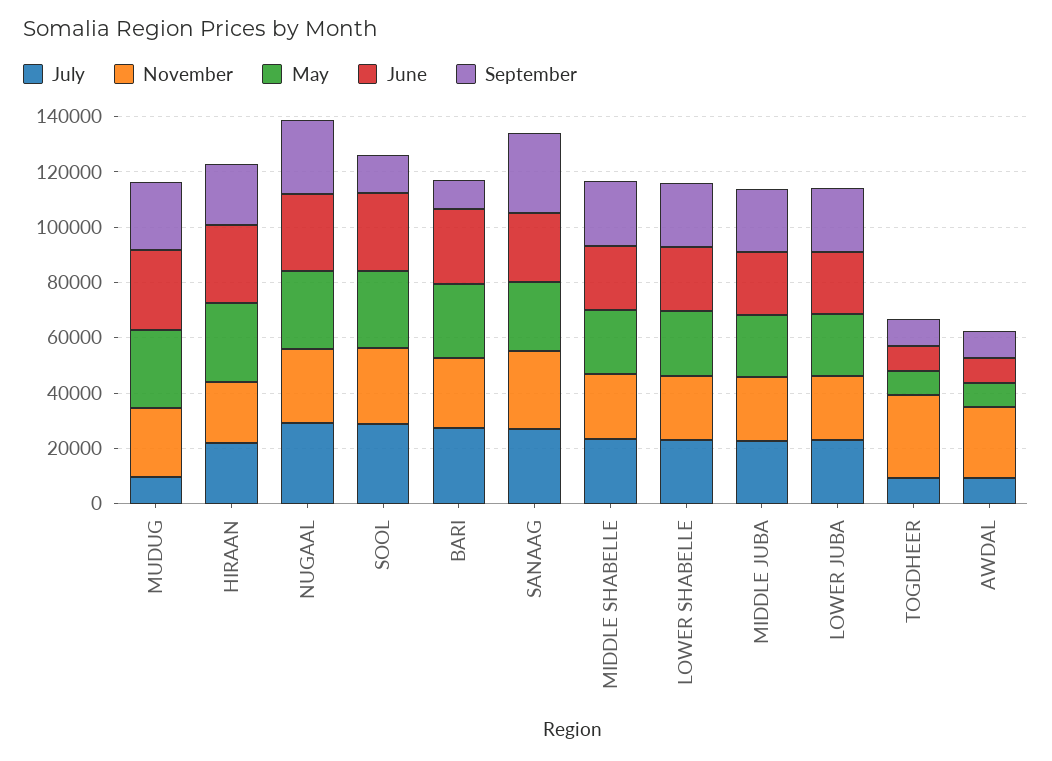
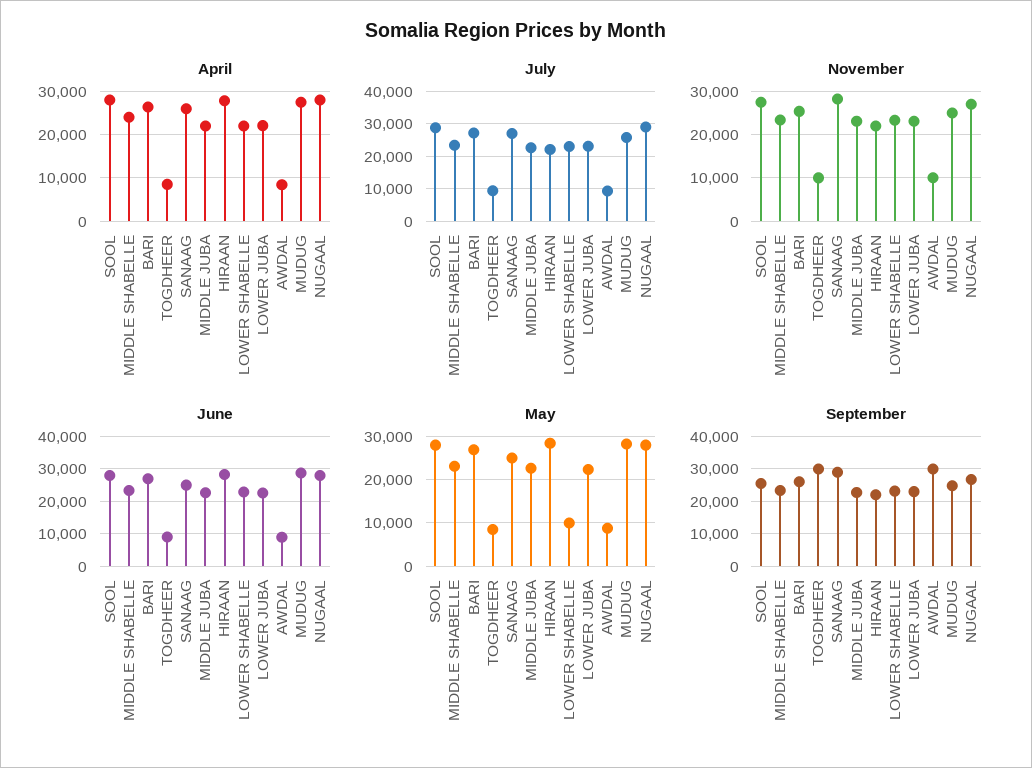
July, MUDUG: 10000 -> 26000
September, SOOL: 15000 -> 26000
September, BARI: 10000 -> 26000
May, LOWER SHABELLE: 25000 -> 10000
November, TOGDHEER: 30000 -> 10000
September, TOGDHEER: 10000 -> 30000
November, AWDAL: 25000 -> 10000
September, AWDAL: 10000 -> 30000
April, SOOL: none -> 28000
April, MIDDLE SHABELLE: none -> 24000
April, BARI: none -> 26000
April, TOGDHEER: none -> 8000
April, SANAAG: none -> 26000
April, MIDDLE JUBA: none -> 22000
April, HIRAAN: none -> 28000
April, LOWER SHABELLE: none -> 22000
April, LOWER JUBA: none -> 22000
April, AWDAL: none -> 8000
April, MUDUG: none -> 28000
April, NUGAAL: none -> 28000

